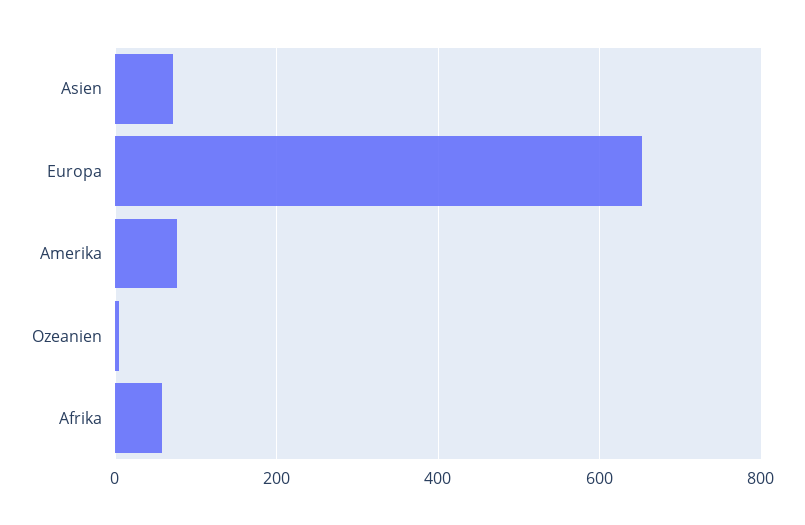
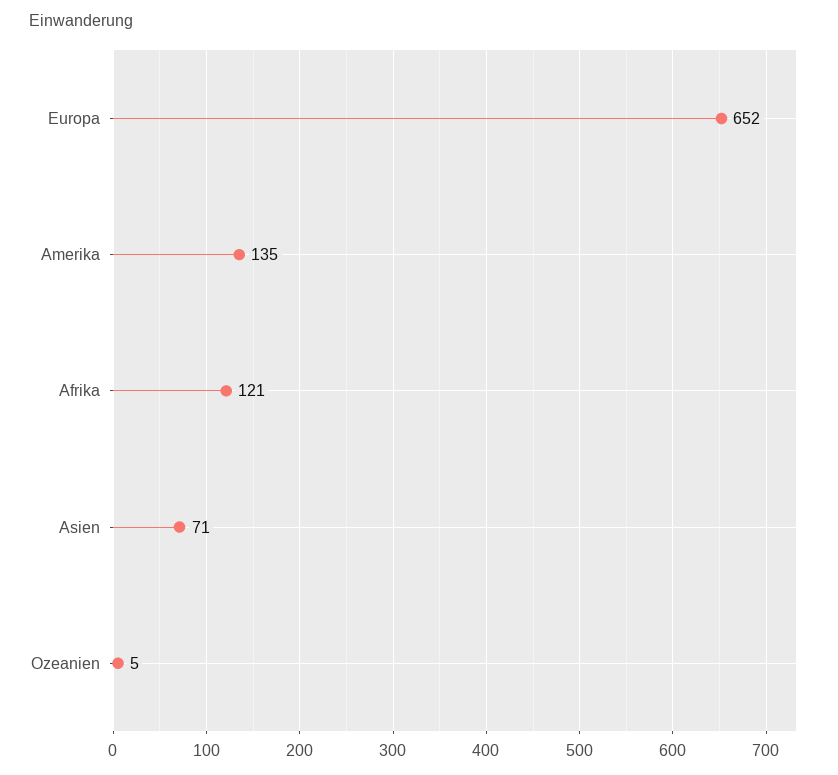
Amerika: 80 -> 135
Afrika: 60 -> 121

